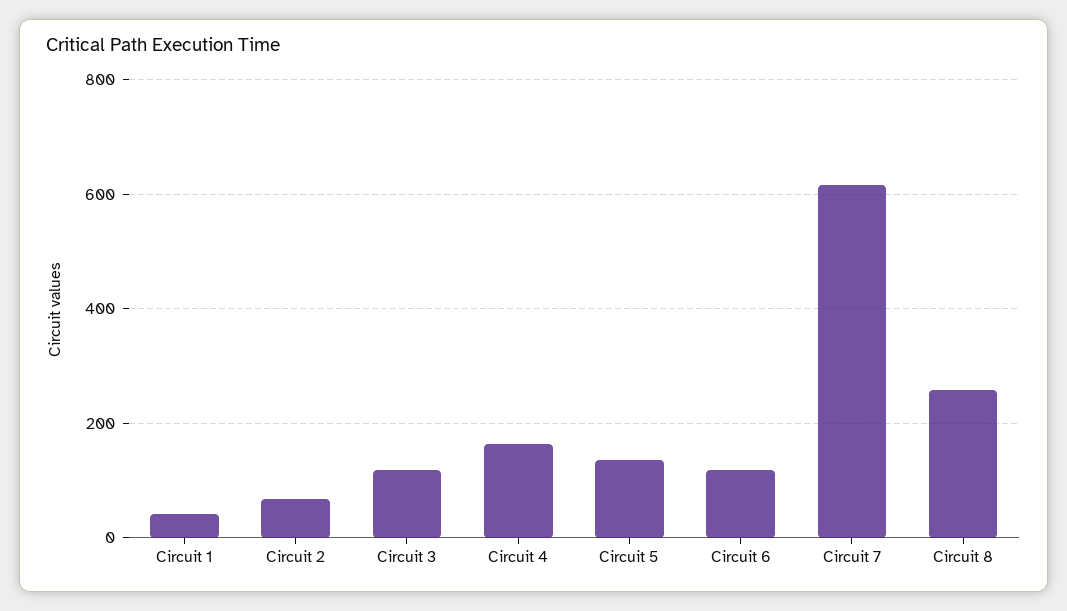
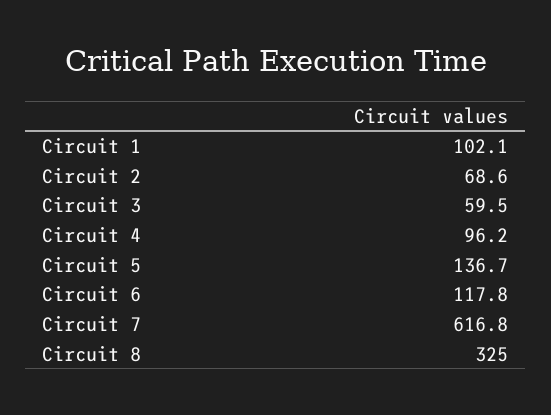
Circuit 1: 40 -> 102.1
Circuit 3: 120 -> 59.5
Circuit 4: 160 -> 96.2
Circuit 8: 260 -> 325

